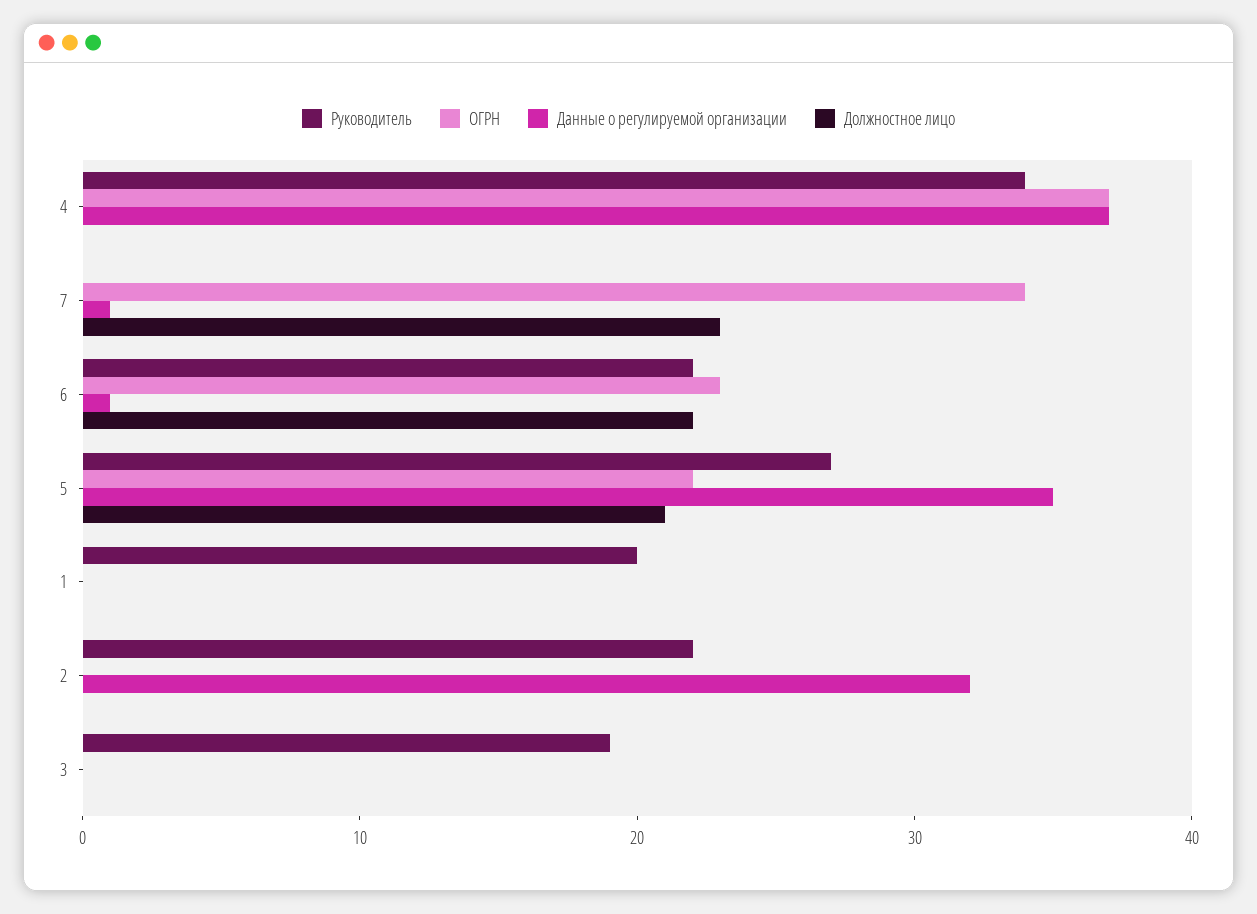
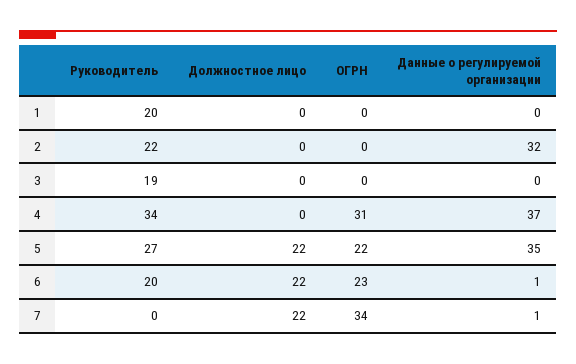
ОГРН, 4: 37 -> 31
Должностное лицо, 7: 23 -> 22
Руководитель, 6: 22 -> 20
Должностное лицо, 5: 21 -> 22

